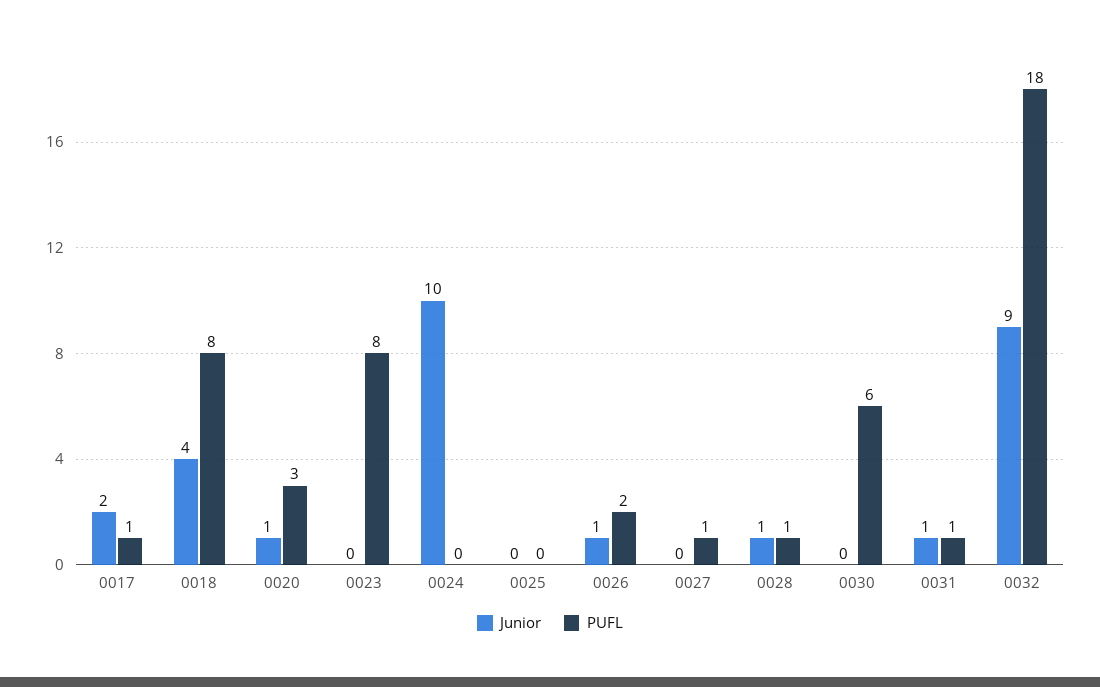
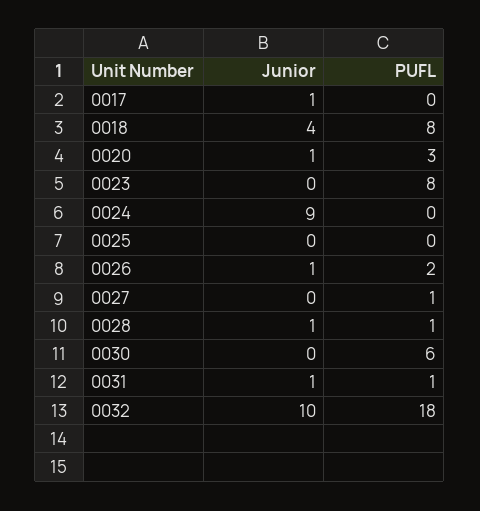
Junior, 0017: 2 -> 1
PUFL, 0017: 1 -> 0
Junior, 0024: 10 -> 9
Junior, 0032: 9 -> 10

